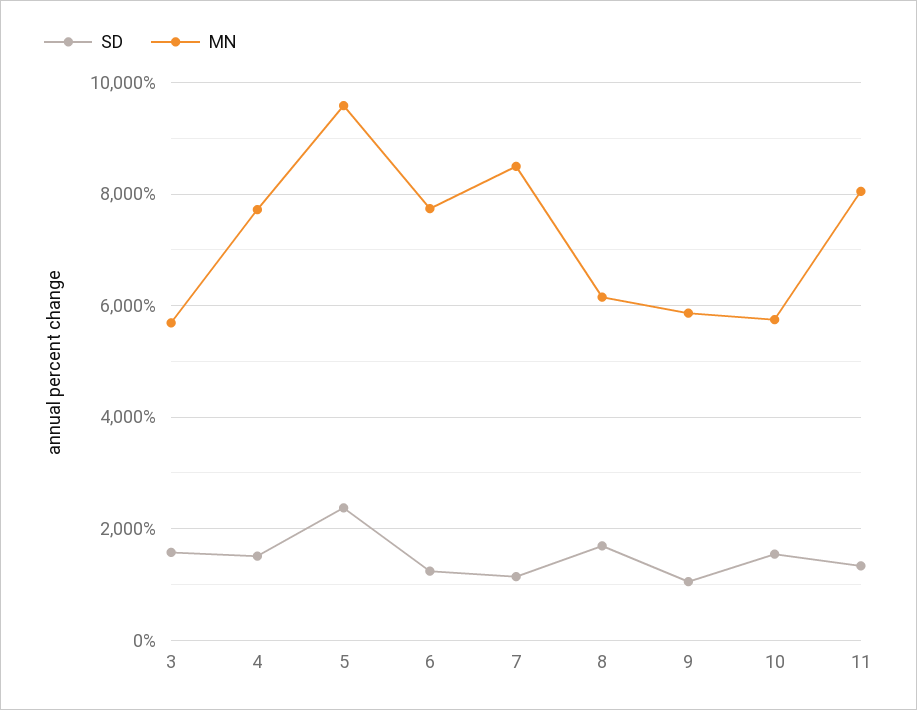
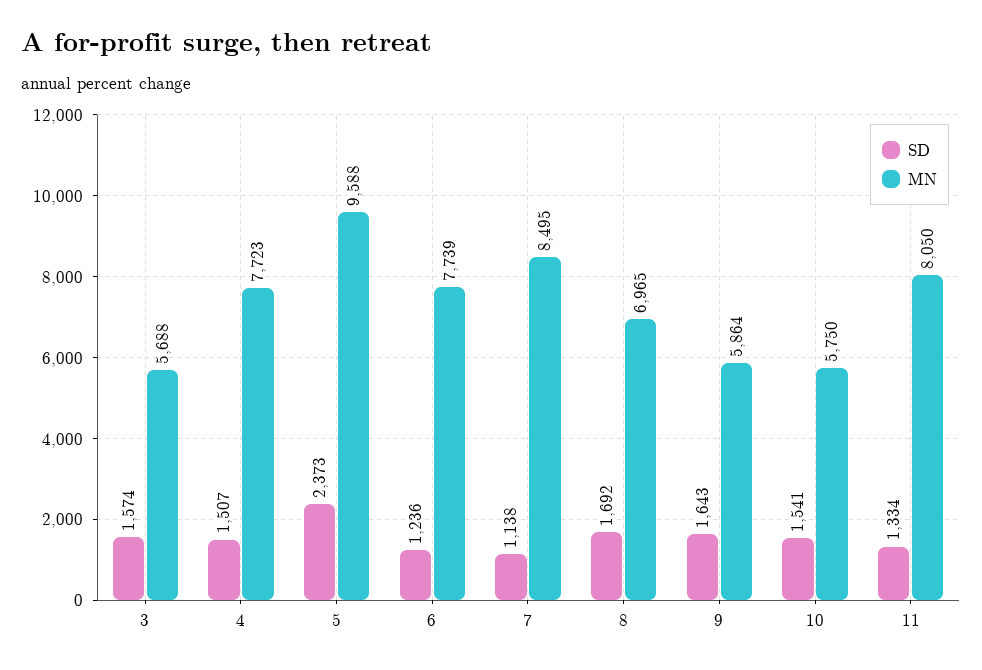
MN, 8: 6200 -> 6965
SD, 9: 1000 -> 1643

